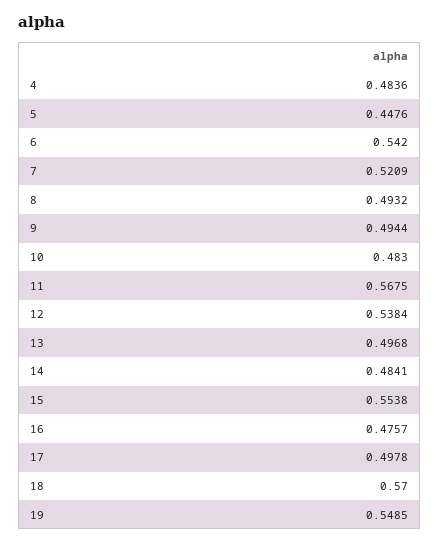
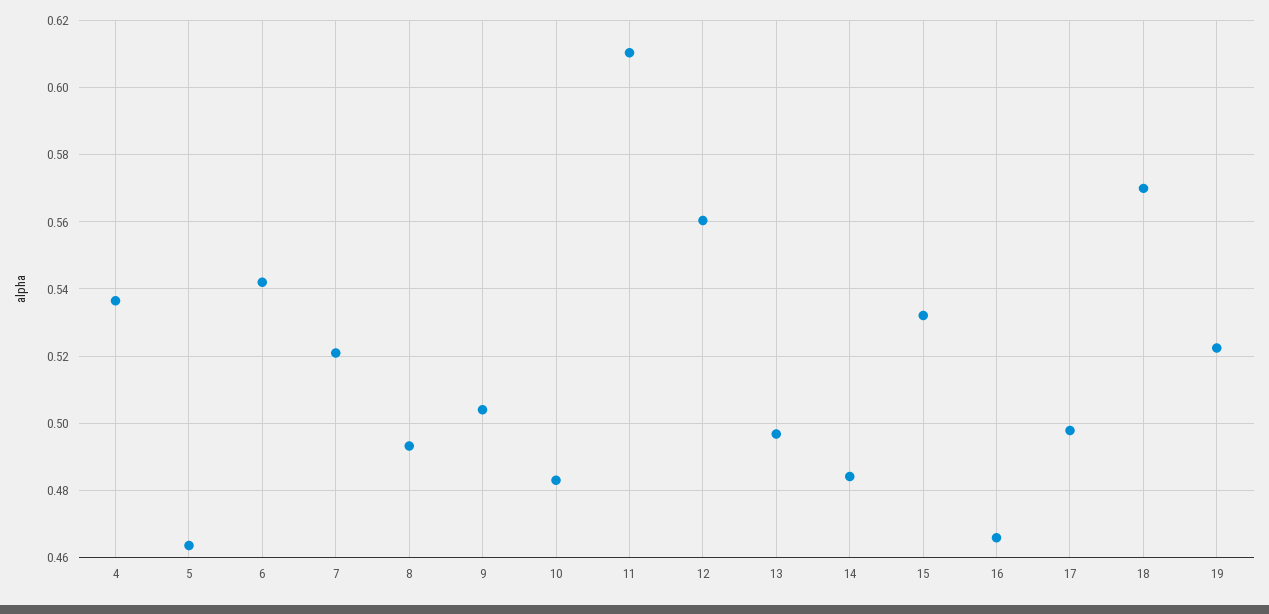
4: 0.4836 -> 0.536
5: 0.4476 -> 0.464
9: 0.4944 -> 0.504
11: 0.5675 -> 0.61
12: 0.5384 -> 0.56
15: 0.5538 -> 0.532
16: 0.4757 -> 0.466
19: 0.5485 -> 0.522

